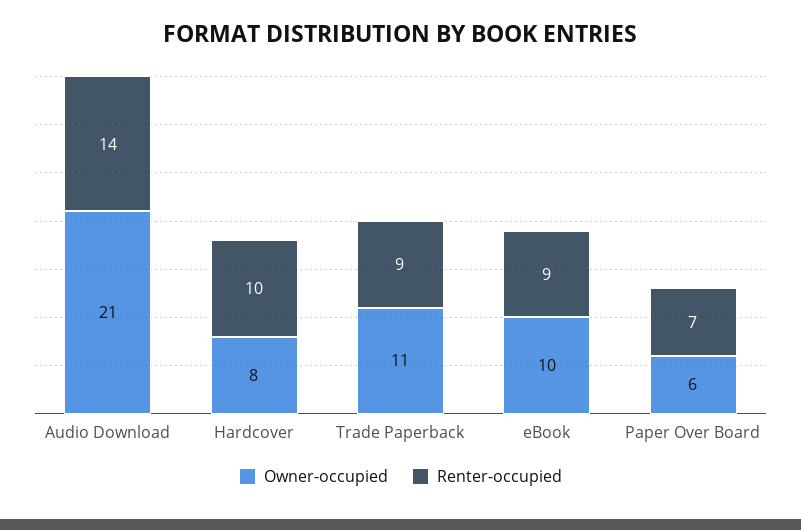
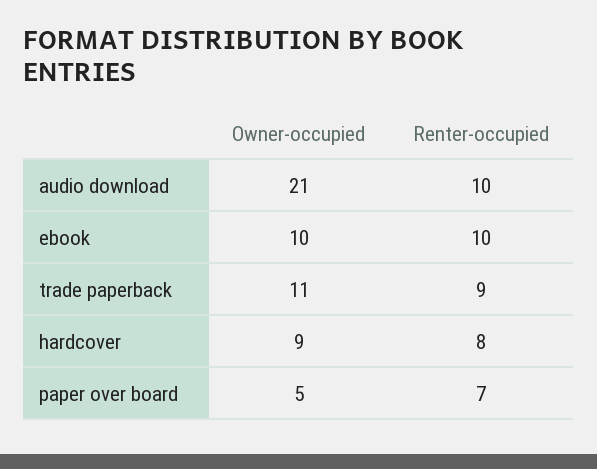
Renter-occupied, Audio Download: 14 -> 10
Owner-occupied, Hardcover: 8 -> 9
Renter-occupied, Hardcover: 10 -> 8
Renter-occupied, eBook: 9 -> 10
Owner-occupied, Paper Over Board: 6 -> 5

